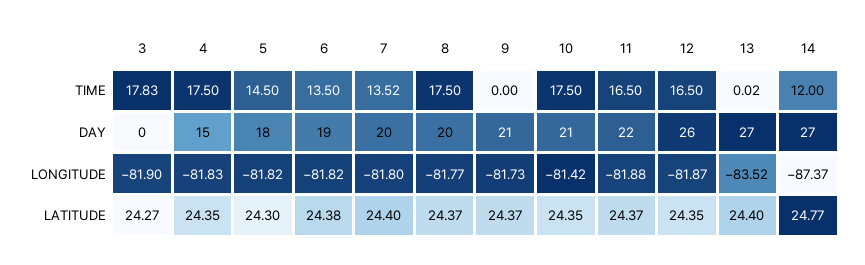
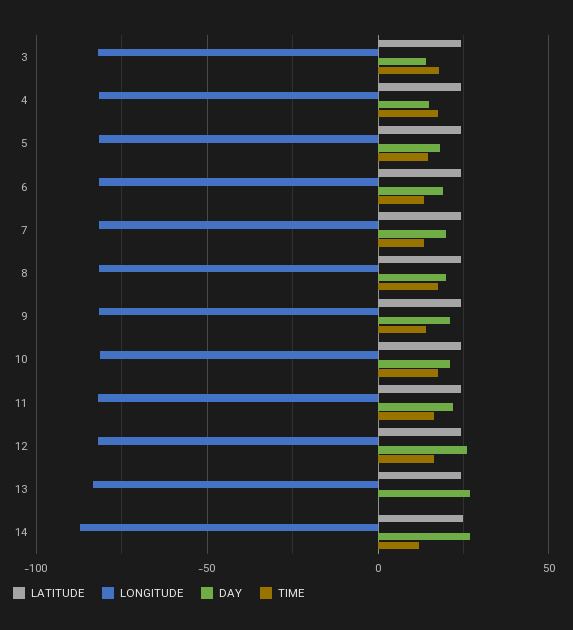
TIME, 9: 0 -> 15
DAY, 3: 0 -> 15

